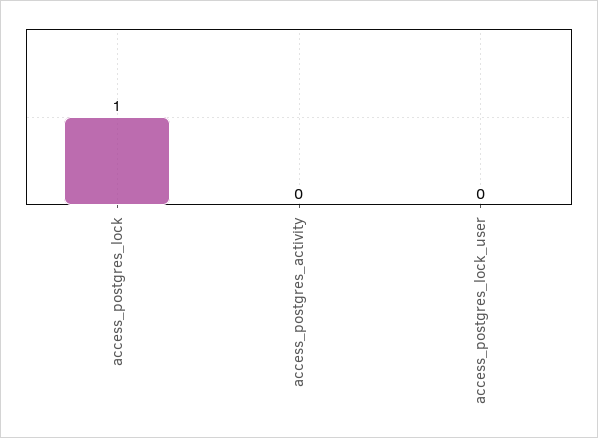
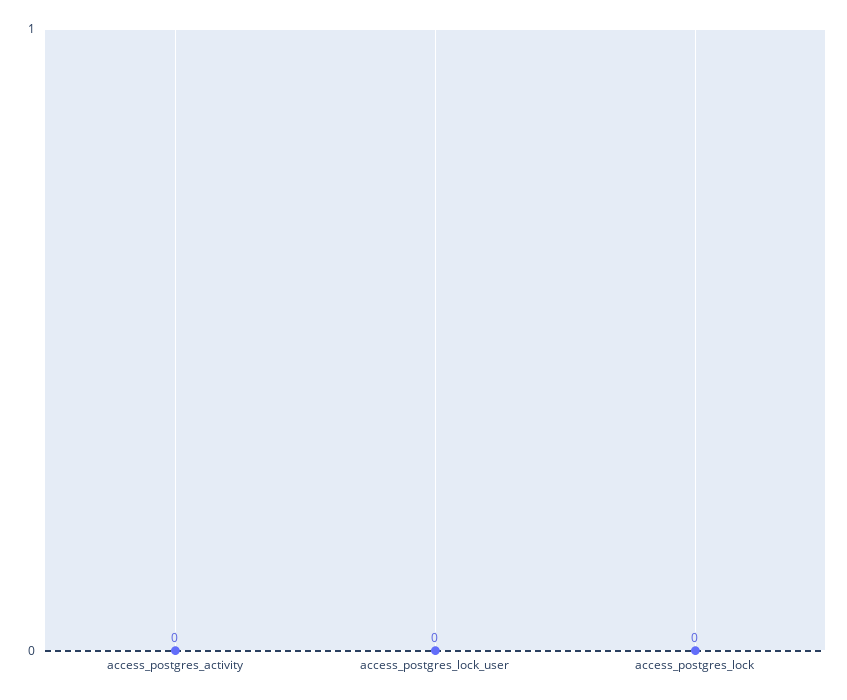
access_postgres_lock: 1 -> 0

